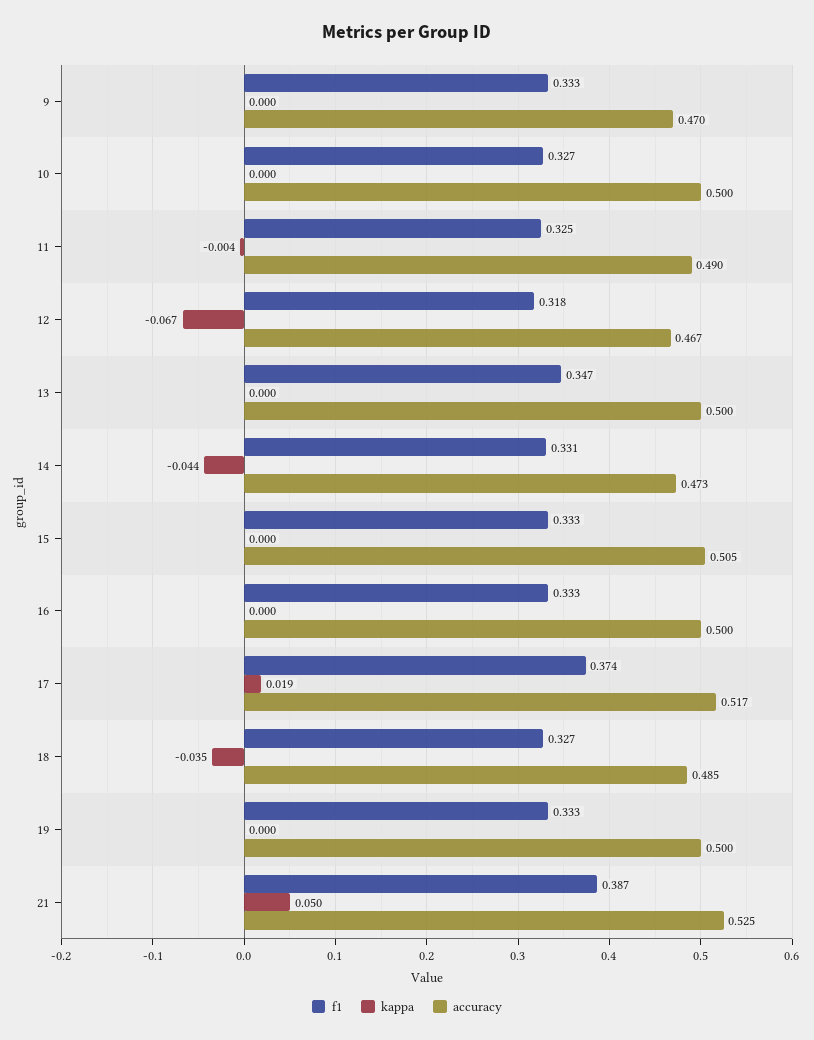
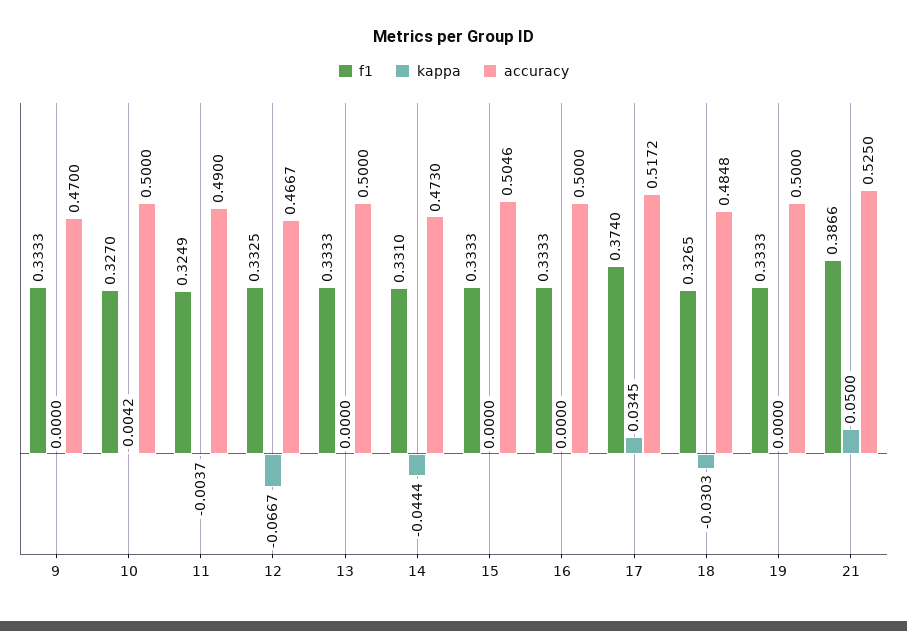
kappa, 10: 0 -> 0.0042
f1, 12: 0.318 -> 0.3325
f1, 13: 0.347 -> 0.3333
kappa, 17: 0.019 -> 0.0345
kappa, 18: -0.035 -> -0.0303

